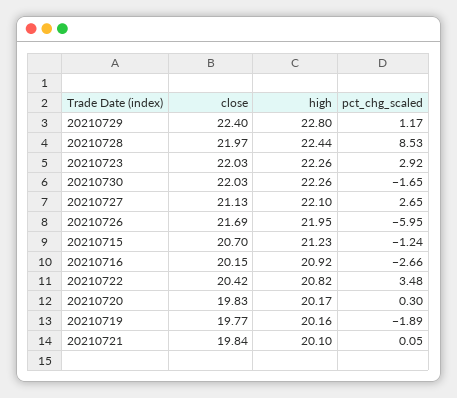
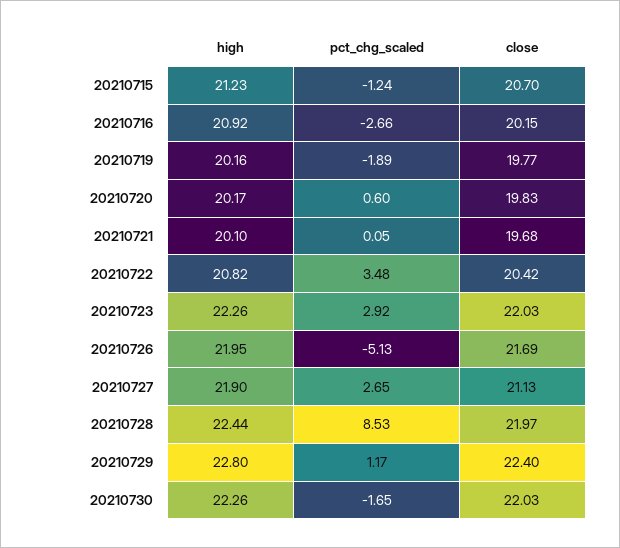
high, 20210727: 22.1 -> 21.9
pct_chg_scaled, 20210726: -5.95 -> -5.13
pct_chg_scaled, 20210720: 0.3 -> 0.6
close, 20210721: 19.84 -> 19.68

